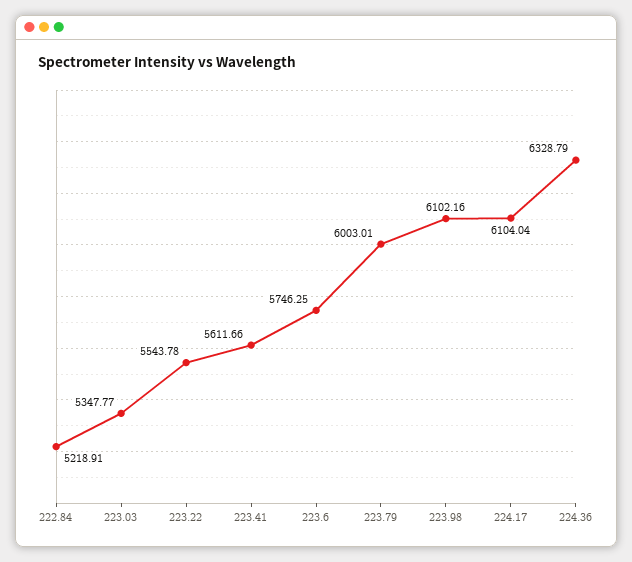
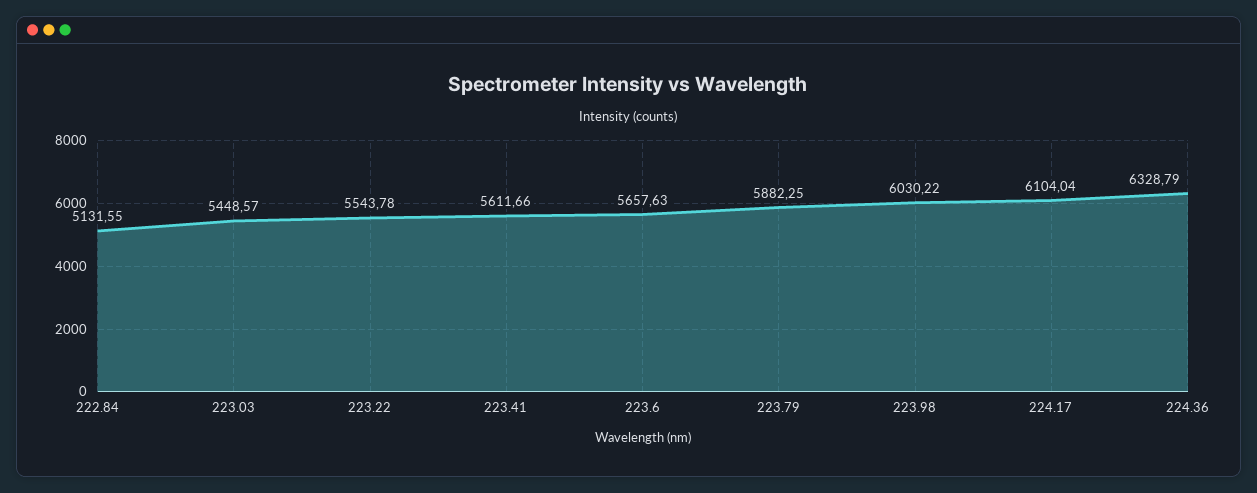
222.84: 5218.91 -> 5131.55
223.03: 5347.77 -> 5448.57
223.6: 5746.25 -> 5657.63
223.79: 6003.01 -> 5882.25
223.98: 6102.16 -> 6030.22

